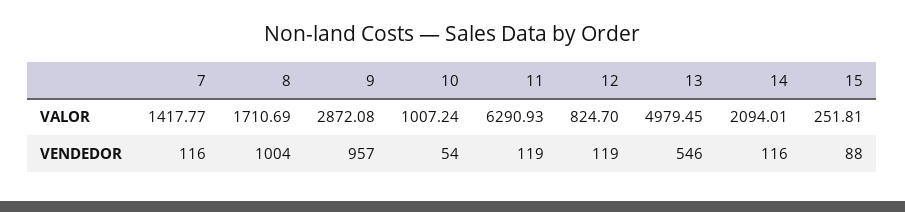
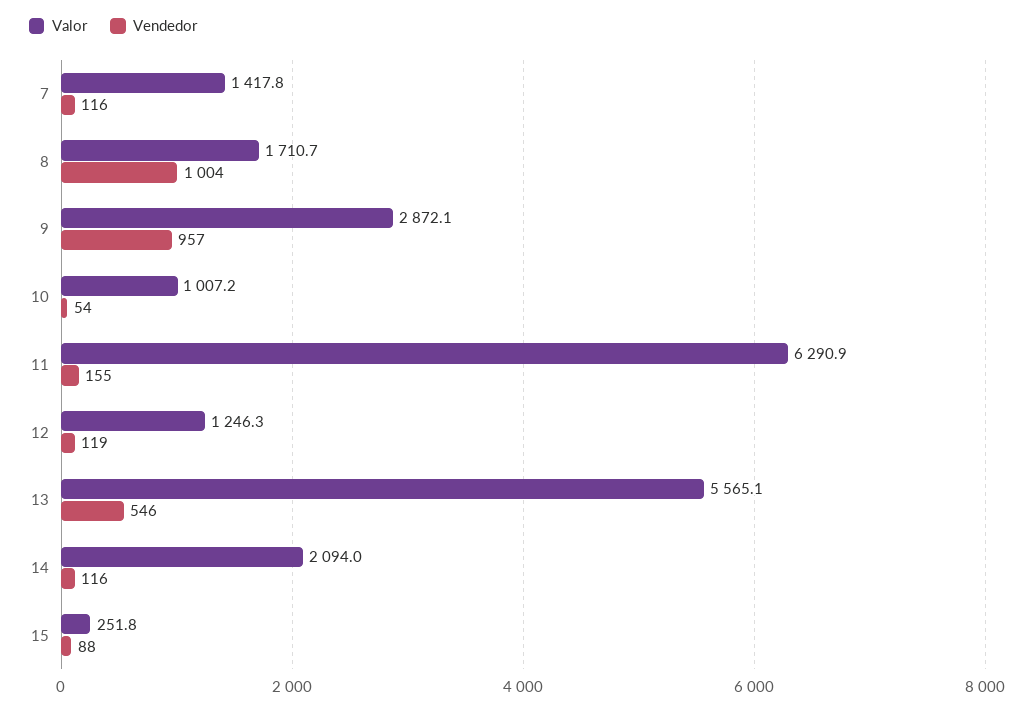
VALOR, 12: 824.7 -> 1246.3
VALOR, 13: 4979.45 -> 5565.1
VENDEDOR, 11: 119 -> 155

